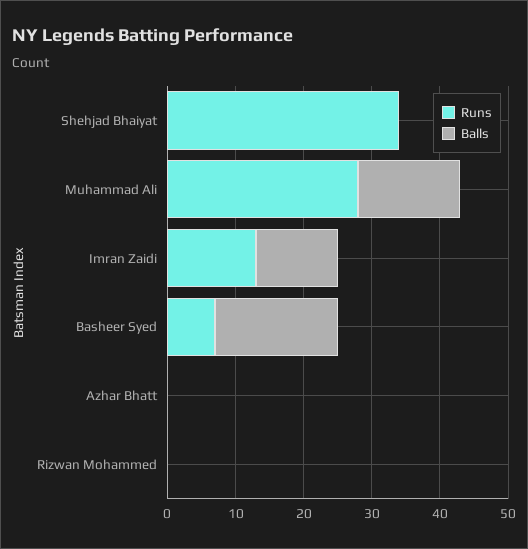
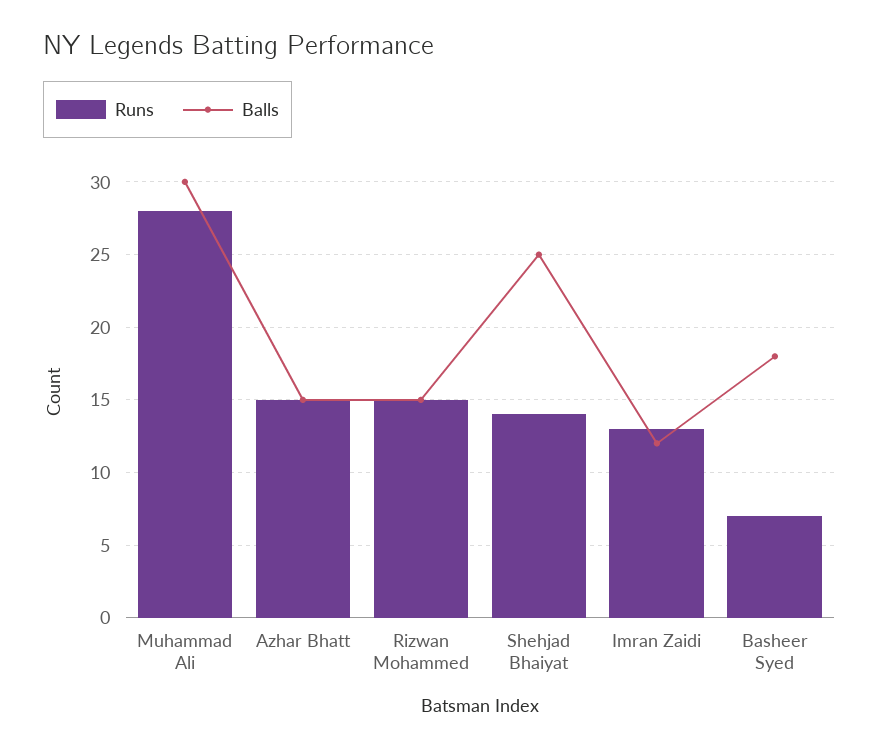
Runs, Shehjad Bhaiyat: 35 -> 14
Balls, Shehjad Bhaiyat: 0 -> 25
Balls, Muhammad Ali: 15 -> 30
Runs, Azhar Bhatt: 0 -> 15
Balls, Azhar Bhatt: 0 -> 15
Runs, Rizwan Mohammed: 0 -> 15
Balls, Rizwan Mohammed: 0 -> 15

